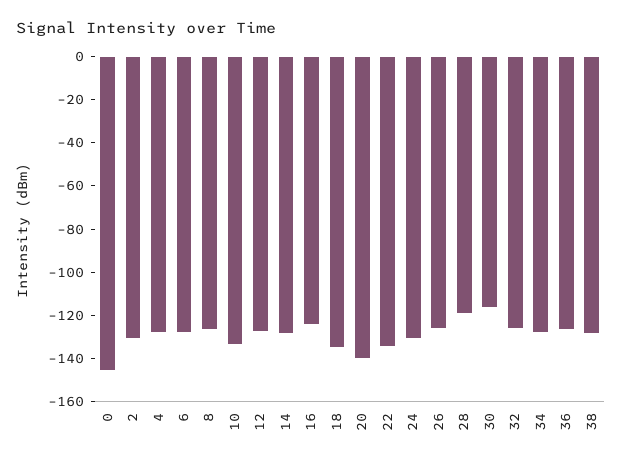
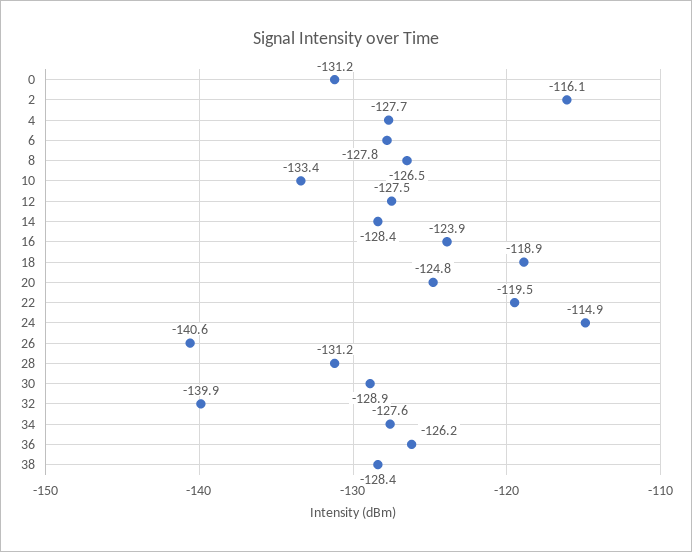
0: -145 -> -131.2
2: -130 -> -116.1
18: -135 -> -118.9
20: -140 -> -124.8
22: -135 -> -119.5
24: -130 -> -114.9
26: -125 -> -140.6
28: -120 -> -131.2
30: -115 -> -128.9
32: -125 -> -139.9

